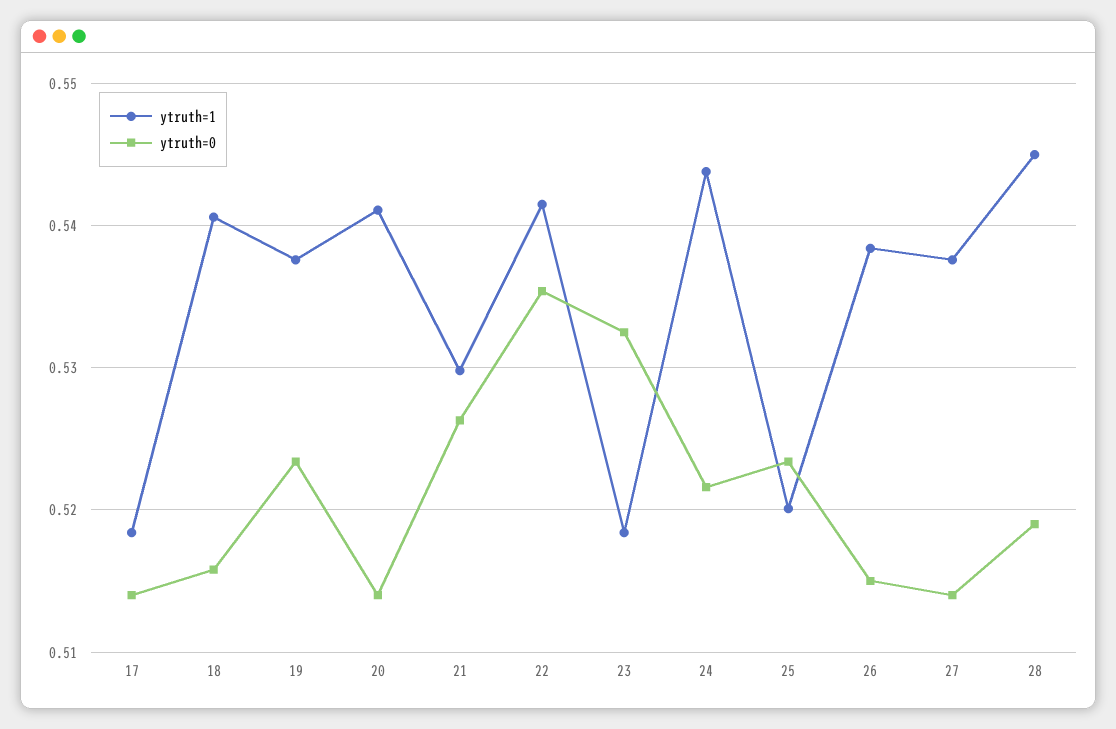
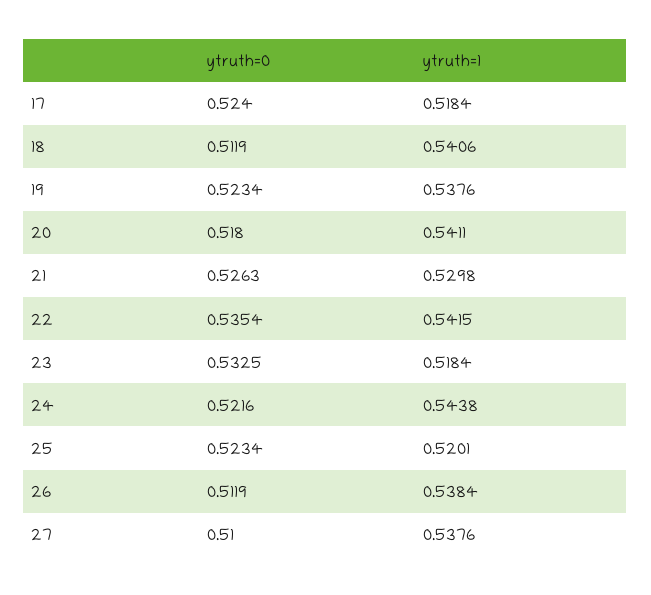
ytruth=0, 17: 0.514 -> 0.524
ytruth=0, 18: 0.516 -> 0.5119
ytruth=0, 20: 0.514 -> 0.518
ytruth=0, 26: 0.515 -> 0.5119
ytruth=0, 27: 0.514 -> 0.51
ytruth=1, 28: 0.545 -> none
ytruth=0, 28: 0.519 -> none

